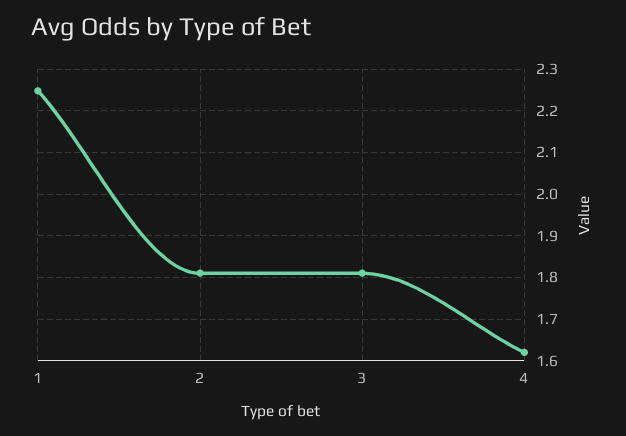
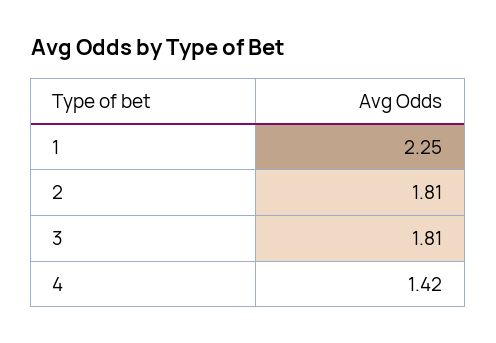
4: 1.62 -> 1.42

